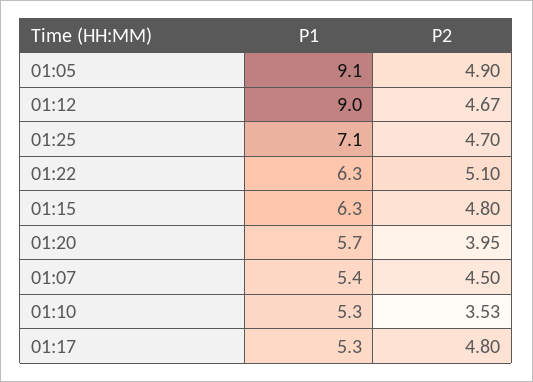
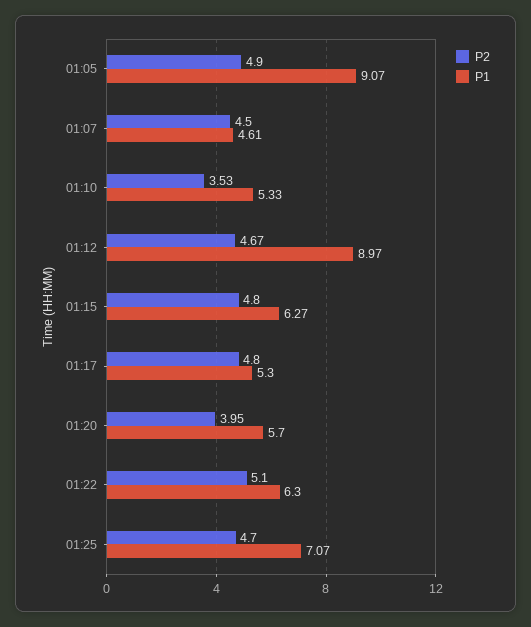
P1, 01:07: 5.4 -> 4.61

